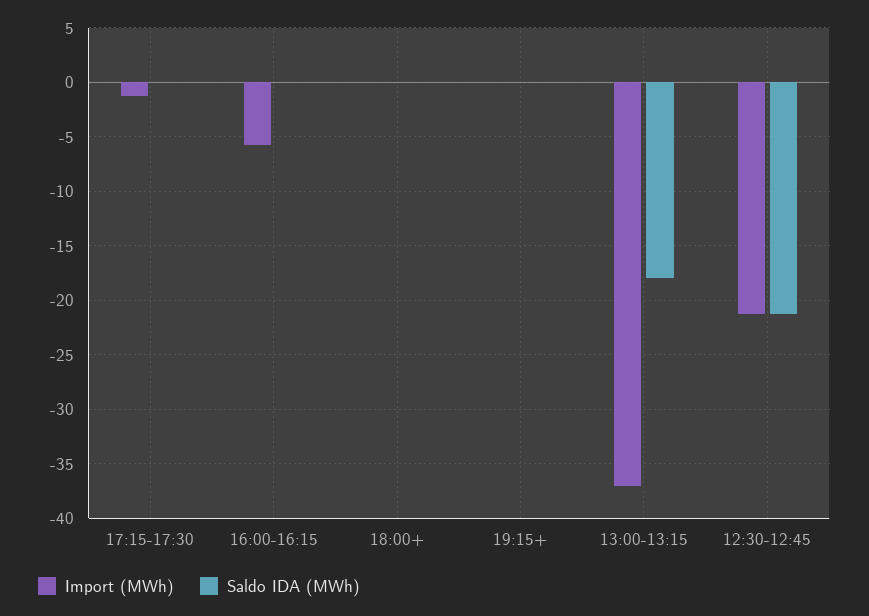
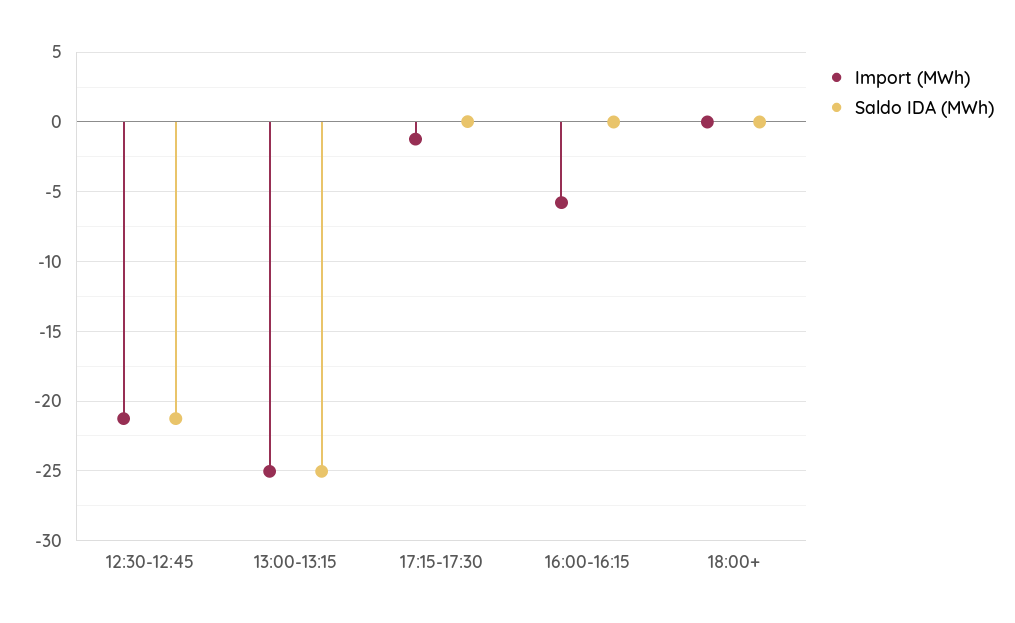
Import (MWh), 19:15+: 0 -> none
Saldo IDA (MWh), 19:15+: 0 -> none
Import (MWh), 13:00-13:15: -37 -> -25
Saldo IDA (MWh), 13:00-13:15: -18 -> -25

